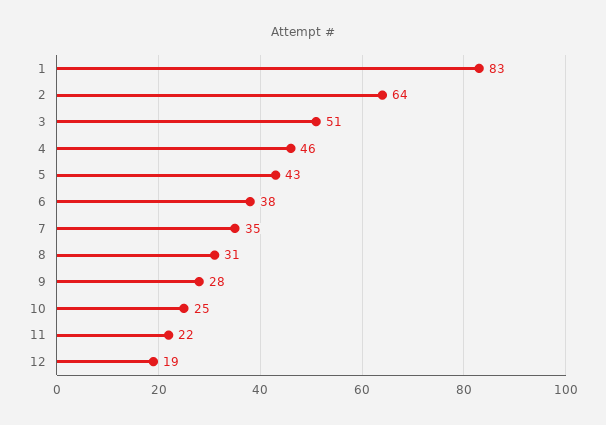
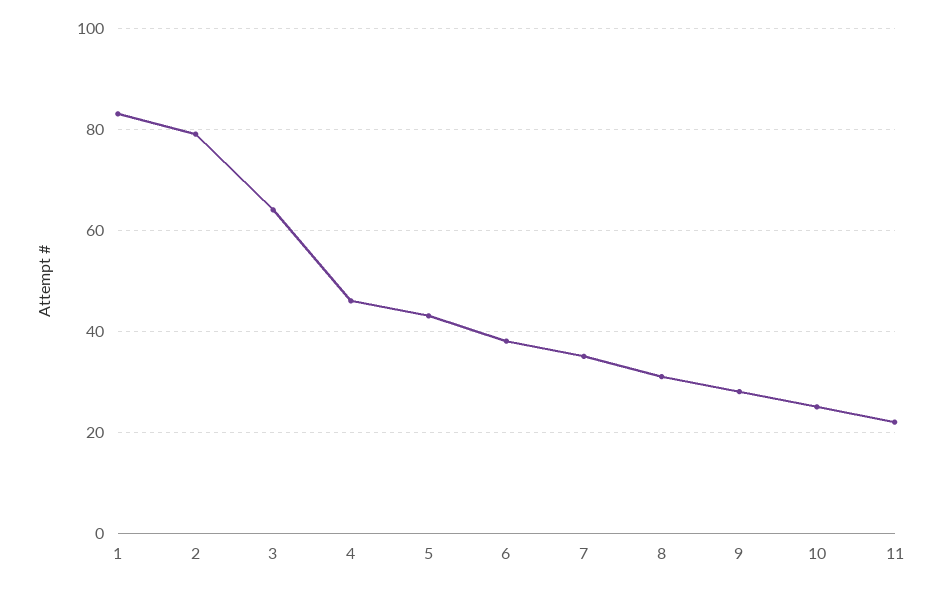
2: 64 -> 80
3: 51 -> 65
12: 19 -> none

